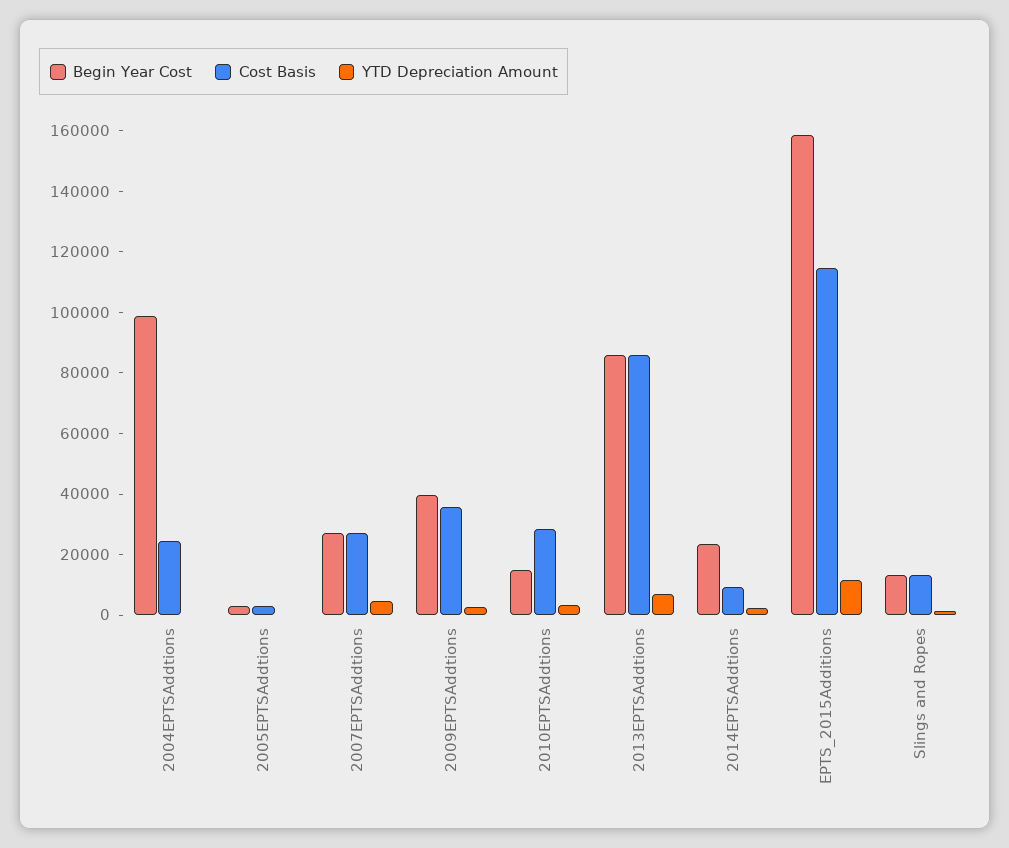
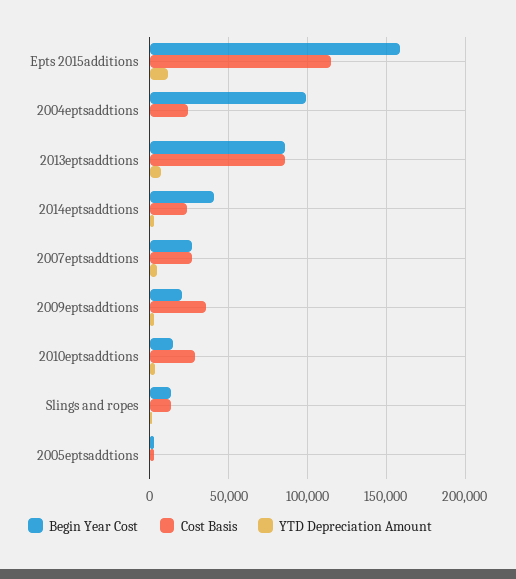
Begin Year Cost, 2009EPTSAddtions: 40000 -> 20000
Begin Year Cost, 2014EPTSAddtions: 25000 -> 40000
Cost Basis, 2014EPTSAddtions: 10000 -> 25000

